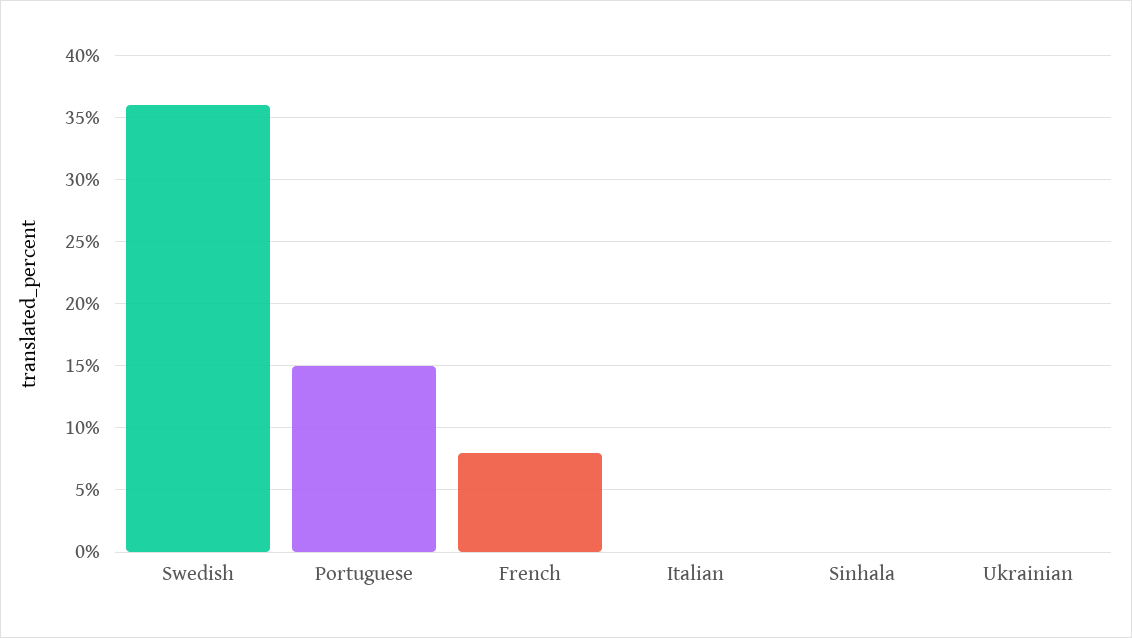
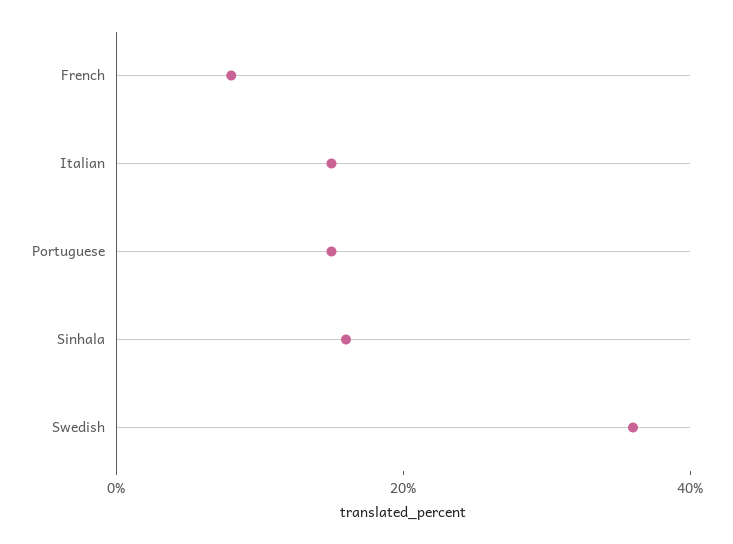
Italian: 0 -> 15
Sinhala: 0 -> 15
Ukrainian: 0 -> none

